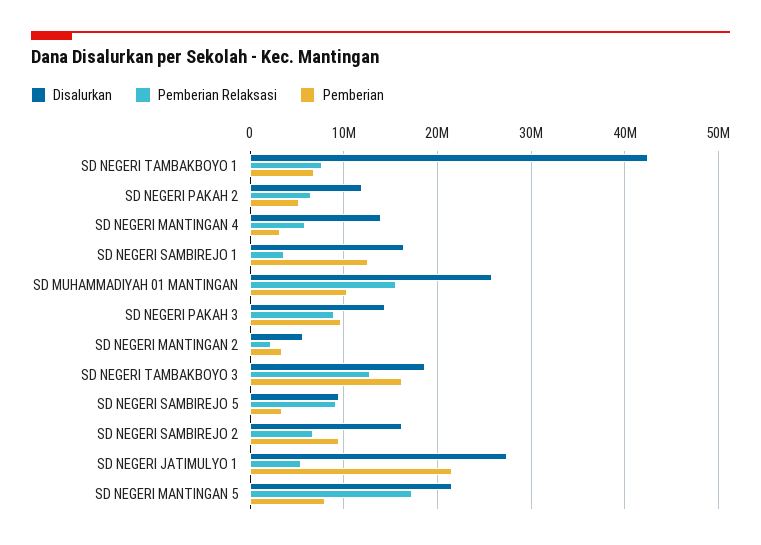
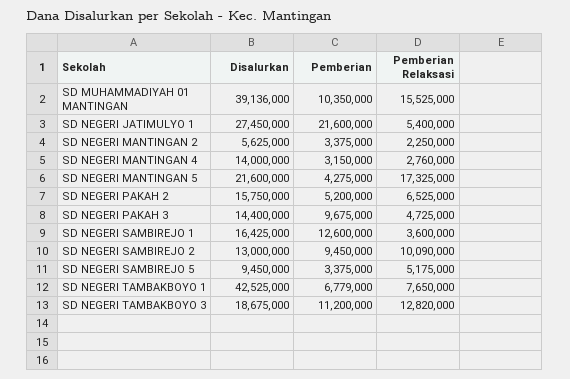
Disalurkan, SD NEGERI PAKAH 2: 12000000 -> 15750000
Pemberian Relaksasi, SD NEGERI MANTINGAN 4: 6000000 -> 2760000
Disalurkan, SD MUHAMMADIYAH 01 MANTINGAN: 26000000 -> 39136000
Pemberian Relaksasi, SD NEGERI PAKAH 3: 9000000 -> 4725000
Pemberian, SD NEGERI TAMBAKBOYO 3: 16000000 -> 11200000
Pemberian Relaksasi, SD NEGERI SAMBIREJO 5: 9000000 -> 5175000
Disalurkan, SD NEGERI SAMBIREJO 2: 16000000 -> 13000000
Pemberian Relaksasi, SD NEGERI SAMBIREJO 2: 7000000 -> 10090000
Pemberian, SD NEGERI MANTINGAN 5: 8000000 -> 4275000

